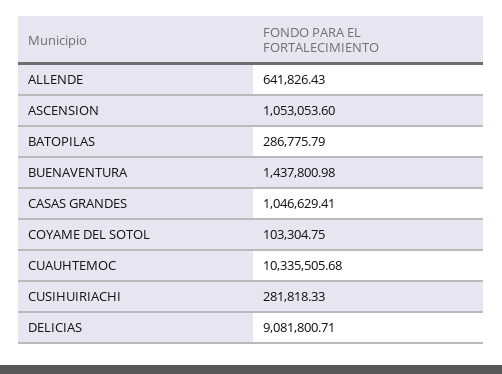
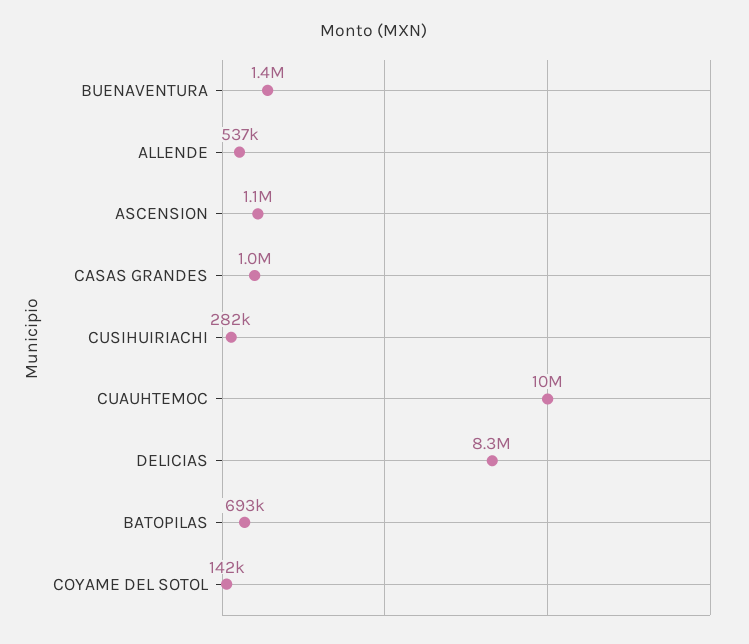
ALLENDE: 641826.43 -> 537000
BATOPILAS: 286775.79 -> 693000
COYAME DEL SOTOL: 103304.75 -> 142000
DELICIAS: 9081800.71 -> 8300000

